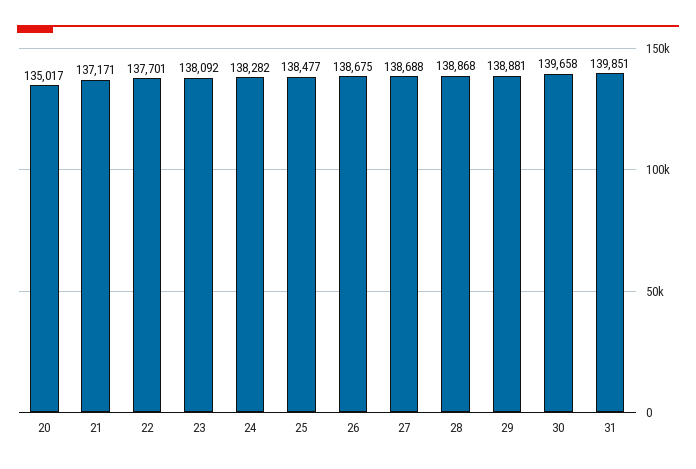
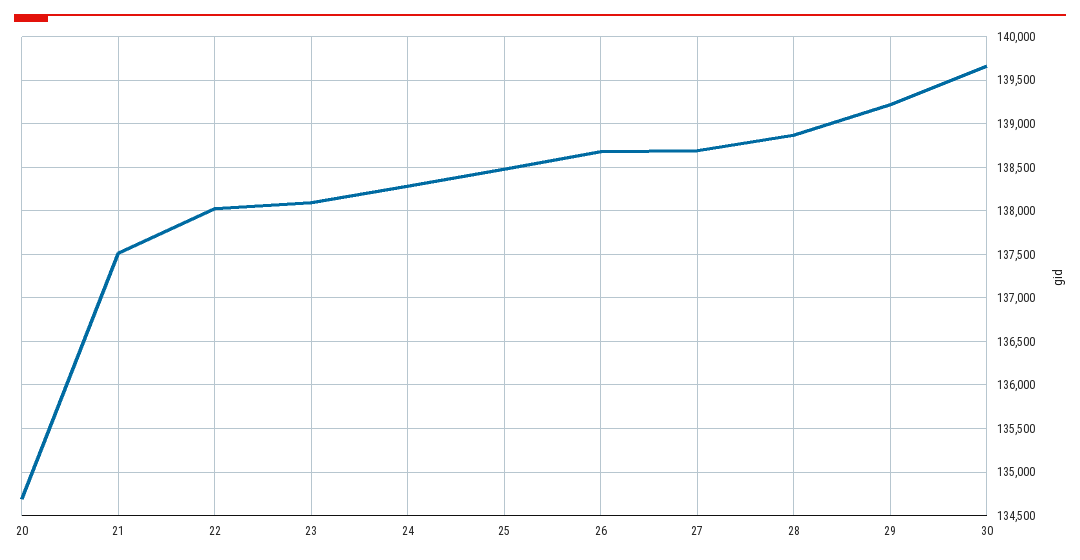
20: 135017 -> 134700
21: 137171 -> 137500
22: 137701 -> 138000
29: 138881 -> 139200
31: 139851 -> none

